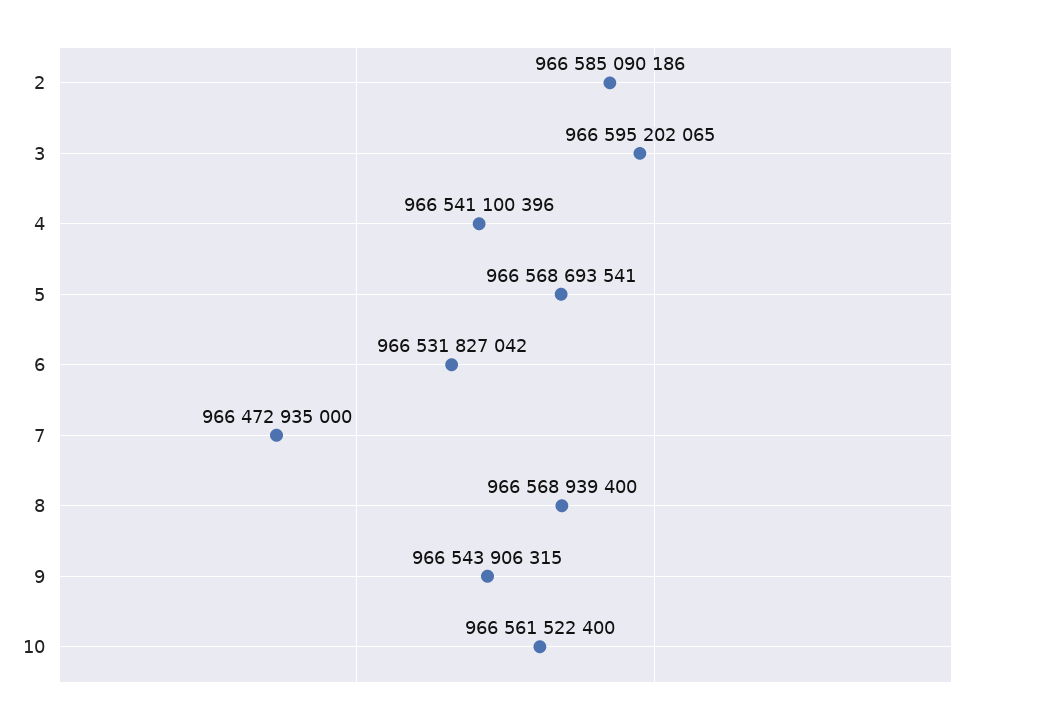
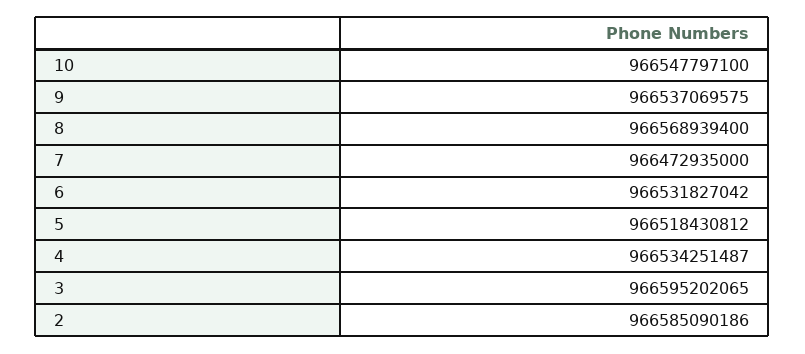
4: 966541100396 -> 966534251487
5: 966568693541 -> 966518430812
9: 966543906315 -> 966537069575
10: 966561522400 -> 966547797100

